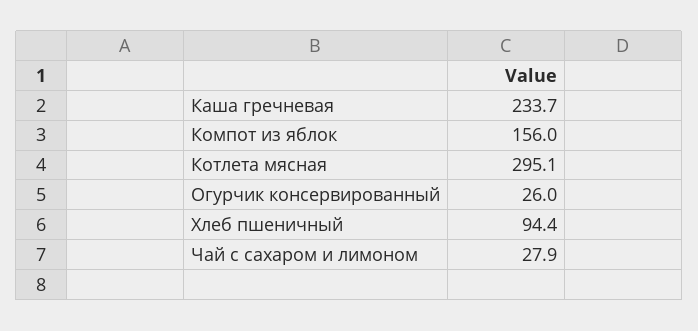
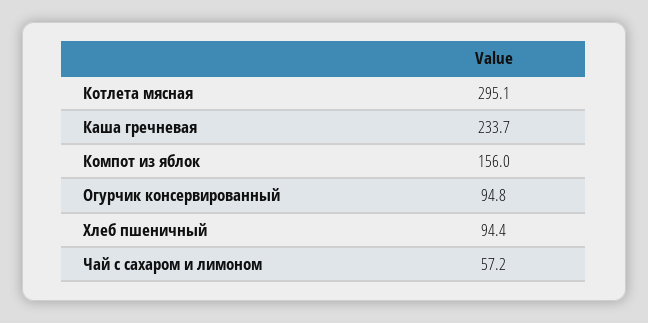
Огурчик консервированный: 26 -> 94.8
Чай с сахаром и лимоном: 27.9 -> 57.2

